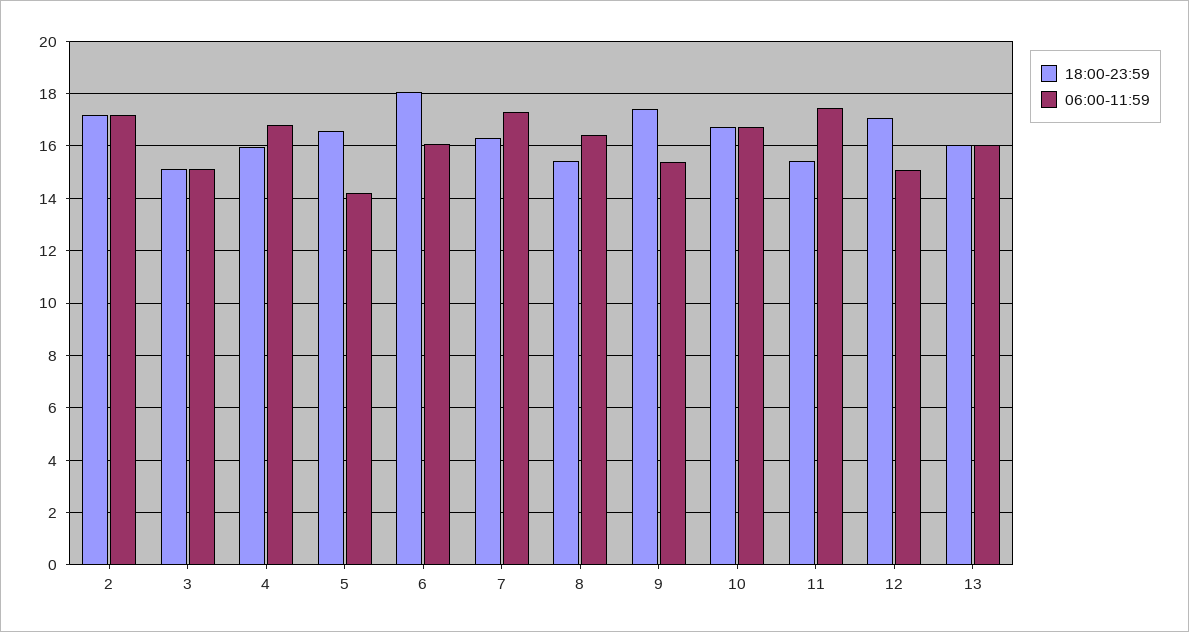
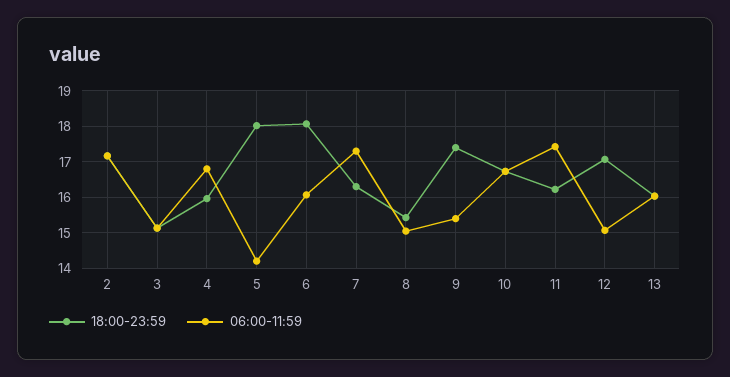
18:00-23:59, 5: 16.5 -> 18
06:00-11:59, 8: 16.5 -> 15
18:00-23:59, 11: 15.5 -> 16.2

